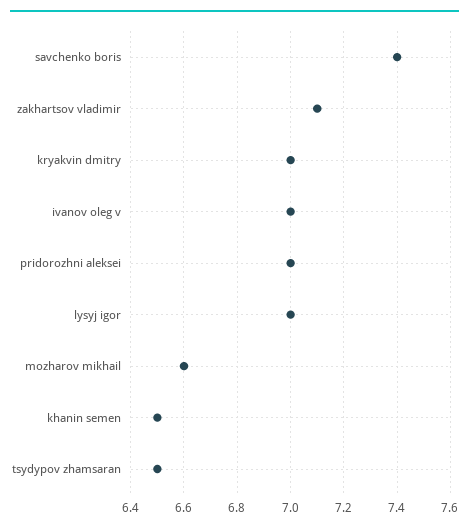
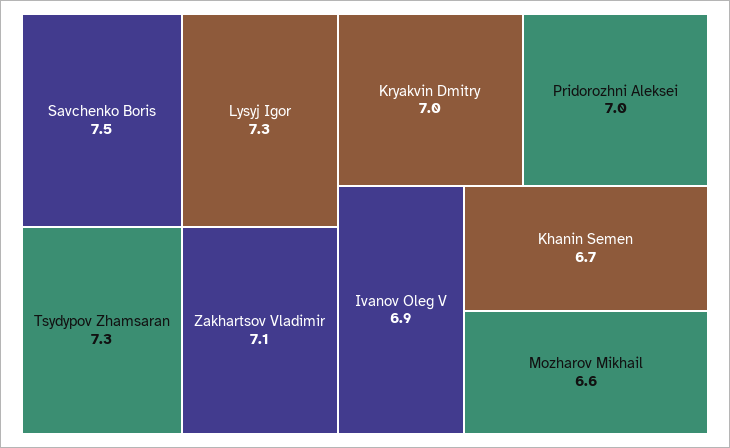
savchenko boris: 7.4 -> 7.5
ivanov oleg v: 7 -> 6.9
lysyj igor: 7 -> 7.3
khanin semen: 6.5 -> 6.7
tsydypov zhamsaran: 6.5 -> 7.3

